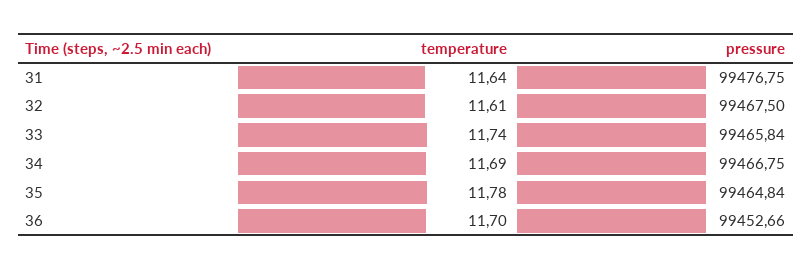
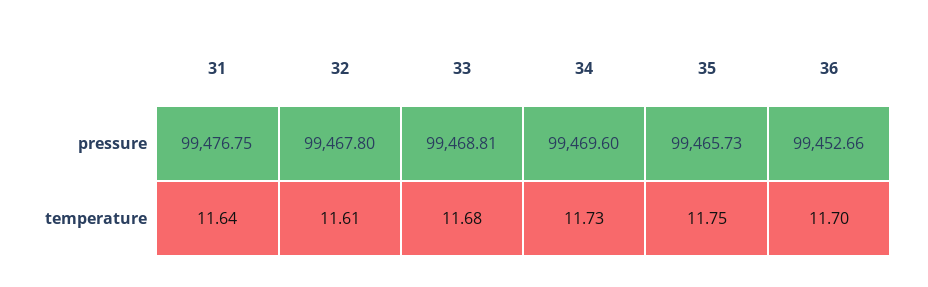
pressure, 32: 99467.5 -> 99467.8
temperature, 33: 11.74 -> 11.68
pressure, 33: 99465.84 -> 99468.81
temperature, 34: 11.69 -> 11.73
pressure, 34: 99466.75 -> 99469.6
temperature, 35: 11.78 -> 11.75
pressure, 35: 99464.84 -> 99465.73

